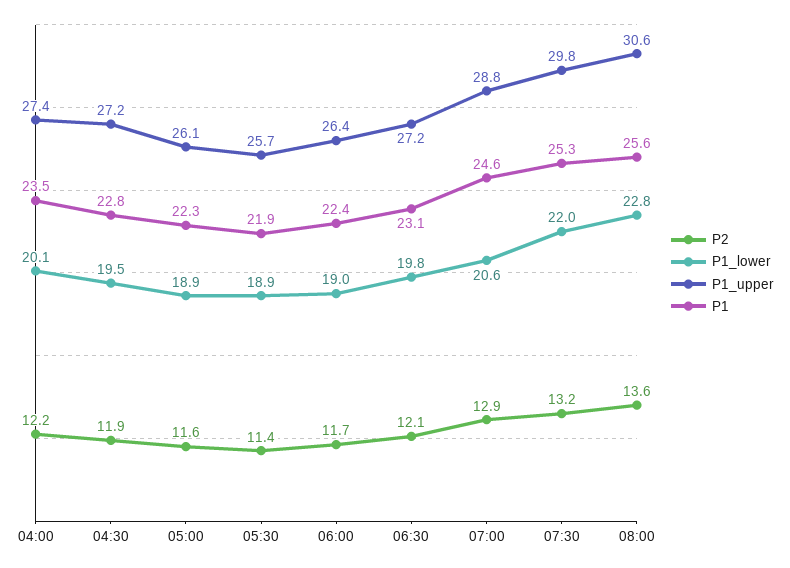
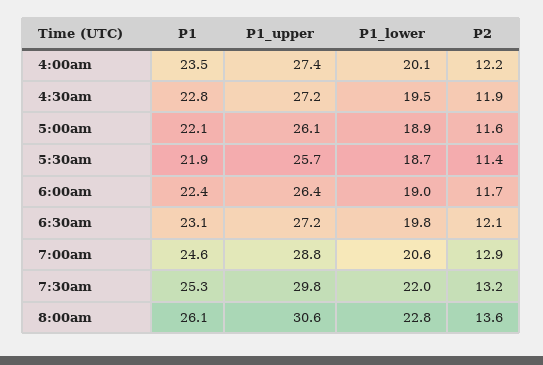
P1, 05:00: 22.3 -> 22.1
P1_lower, 05:30: 18.9 -> 18.7
P1, 08:00: 25.6 -> 26.1

